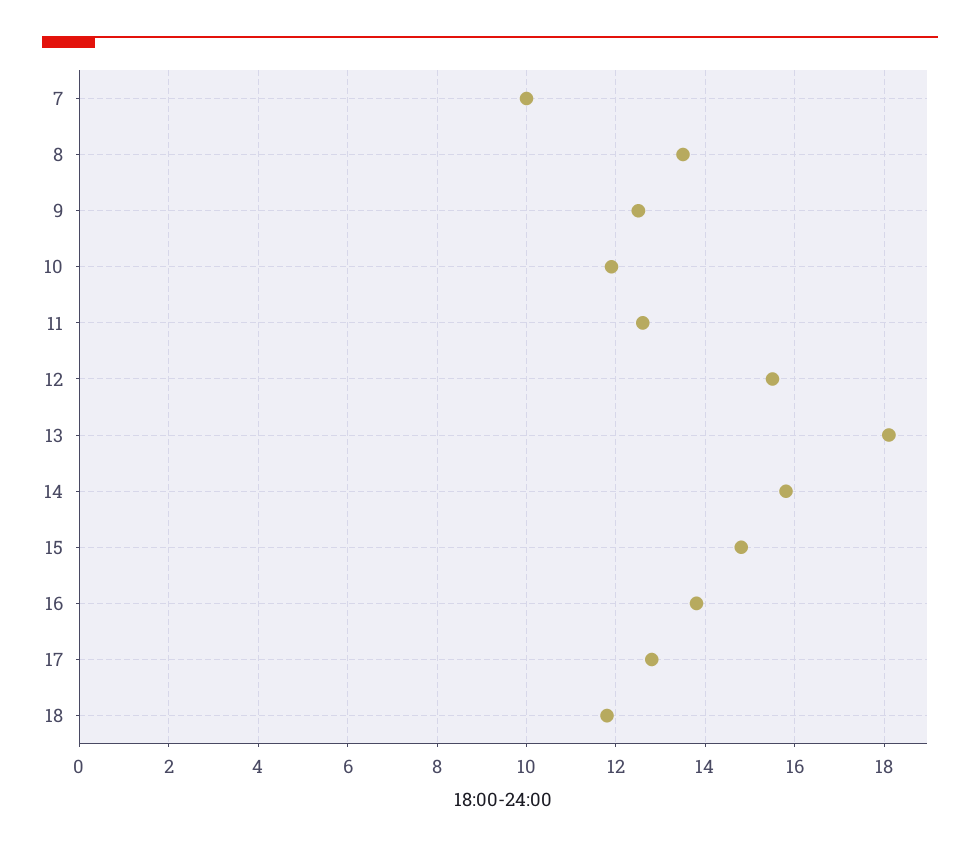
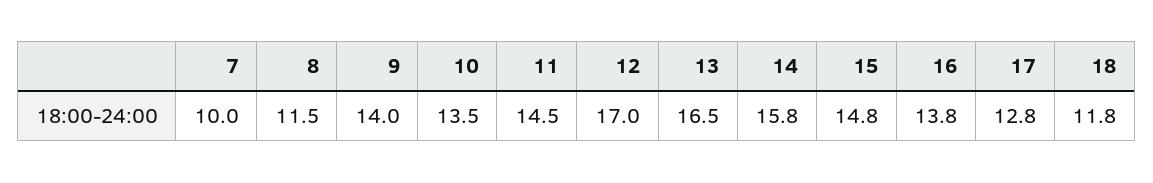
8: 13.5 -> 11.5
9: 12.5 -> 14
10: 12 -> 13.5
11: 12.5 -> 14.5
12: 15.5 -> 17
13: 18 -> 16.5

